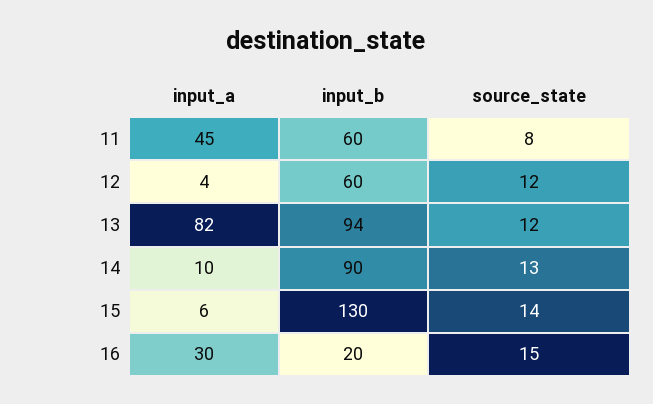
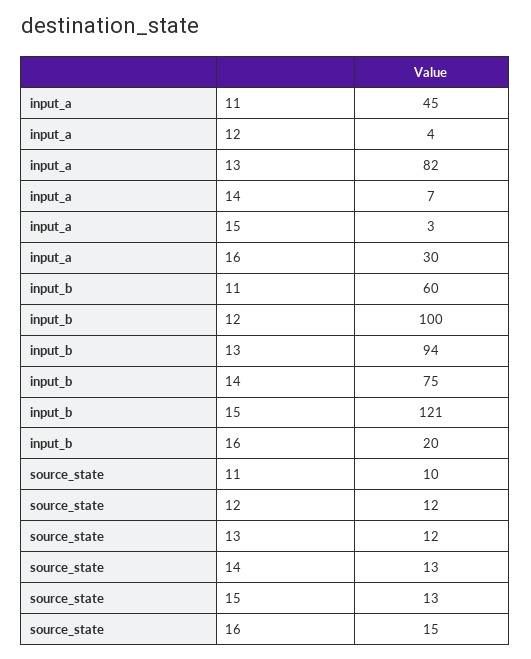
source_state, 11: 8 -> 10
input_b, 12: 60 -> 100
input_a, 14: 10 -> 7
input_b, 14: 90 -> 75
input_a, 15: 6 -> 3
input_b, 15: 130 -> 121
source_state, 15: 14 -> 13

